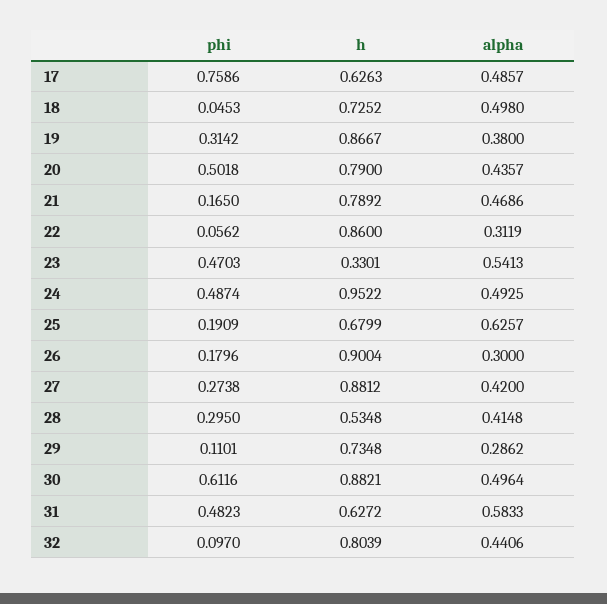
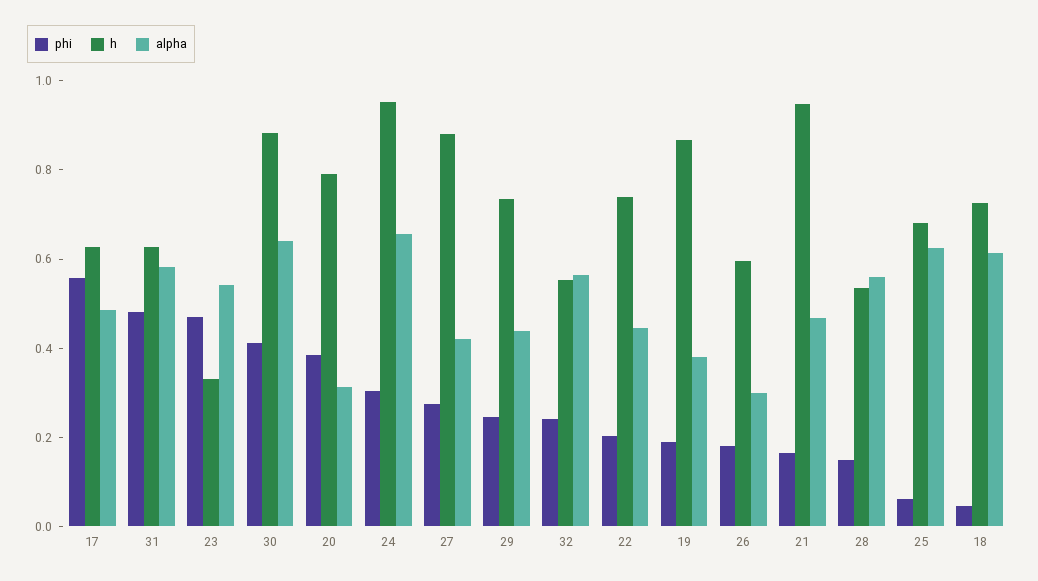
phi, 17: 0.7586 -> 0.55
alpha, 18: 0.498 -> 0.6
phi, 19: 0.3142 -> 0.2
phi, 20: 0.5018 -> 0.4
alpha, 20: 0.4357 -> 0.3
h, 21: 0.7892 -> 0.95
phi, 22: 0.0562 -> 0.2
h, 22: 0.86 -> 0.75
alpha, 22: 0.3119 -> 0.45
phi, 24: 0.4874 -> 0.3
alpha, 24: 0.4925 -> 0.65
phi, 25: 0.1909 -> 0.05
h, 26: 0.9004 -> 0.6
phi, 28: 0.295 -> 0.15
alpha, 28: 0.4148 -> 0.55
phi, 29: 0.1101 -> 0.25
alpha, 29: 0.2862 -> 0.45
phi, 30: 0.6116 -> 0.4
alpha, 30: 0.4964 -> 0.65
phi, 32: 0.097 -> 0.25
h, 32: 0.8039 -> 0.55
alpha, 32: 0.4406 -> 0.55

